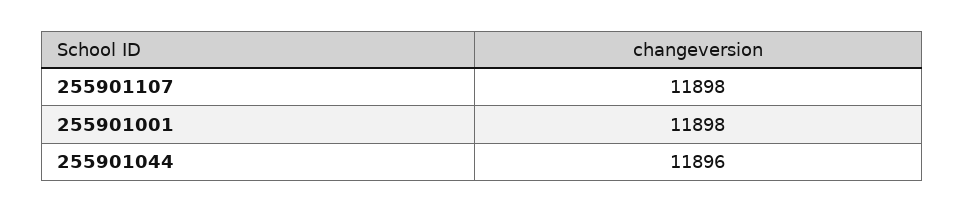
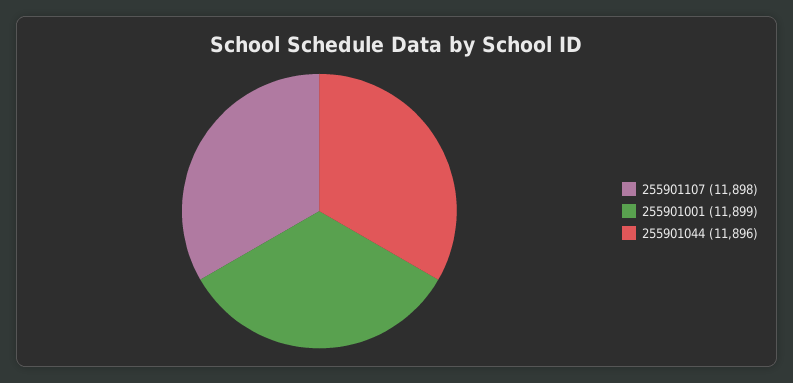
255901001: 11898 -> 11899

